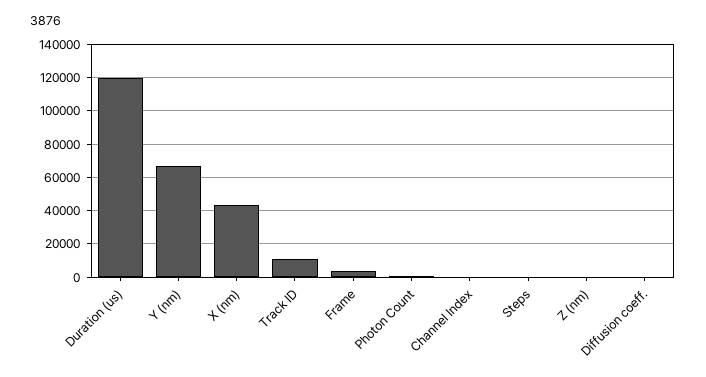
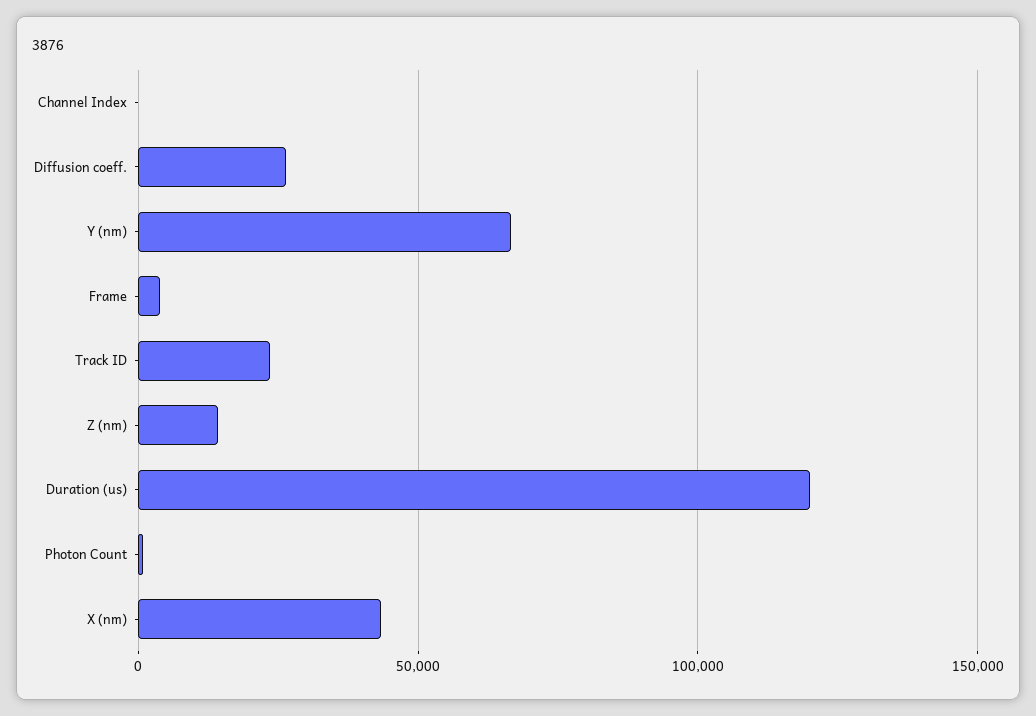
Track ID: 10000 -> 25000
Steps: 0 -> none
Z (nm): 0 -> 15000
Diffusion coeff.: 0 -> 25000

